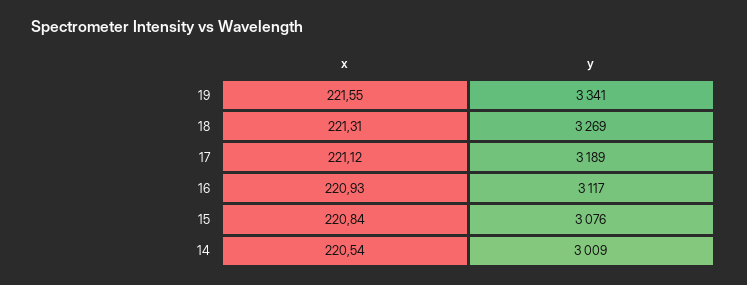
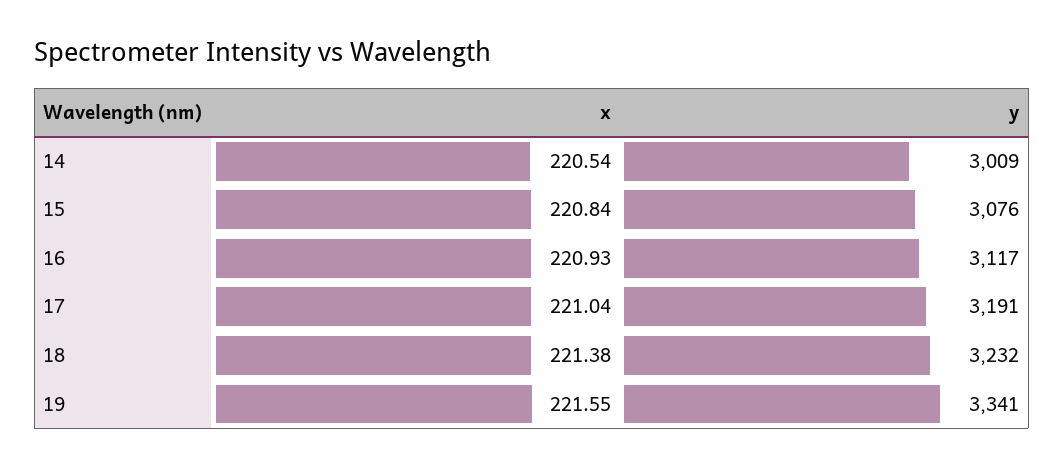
x, 18: 221.31 -> 221.38
y, 18: 3269 -> 3232
x, 17: 221.12 -> 221.04
y, 17: 3189 -> 3191

